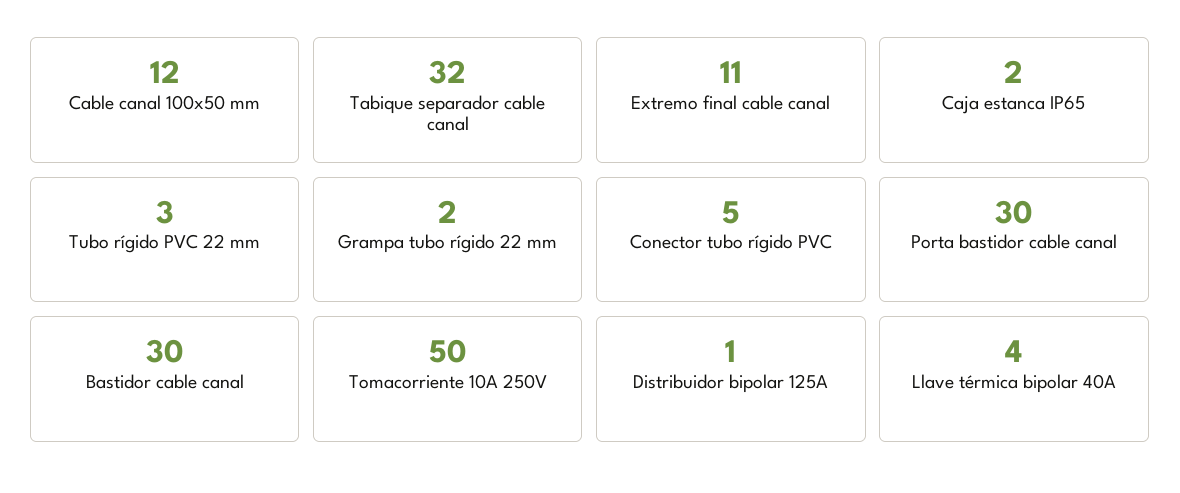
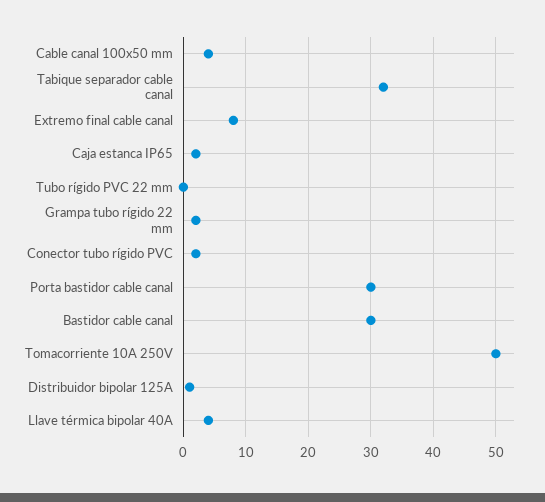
Cable canal 100x50 mm: 12 -> 4
Extremo final cable canal: 11 -> 8
Tubo rígido PVC 22 mm: 3 -> 0
Conector tubo rígido PVC: 5 -> 2

